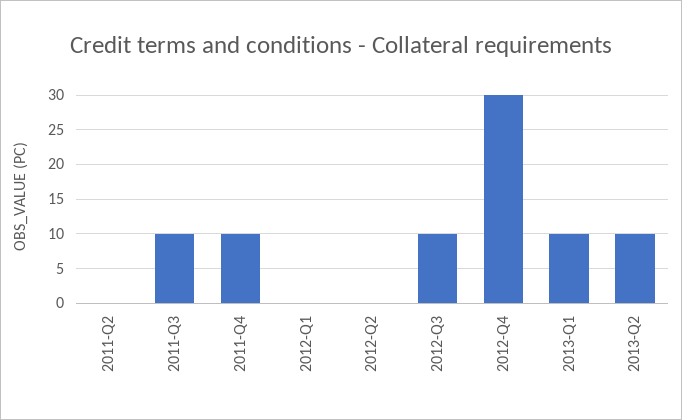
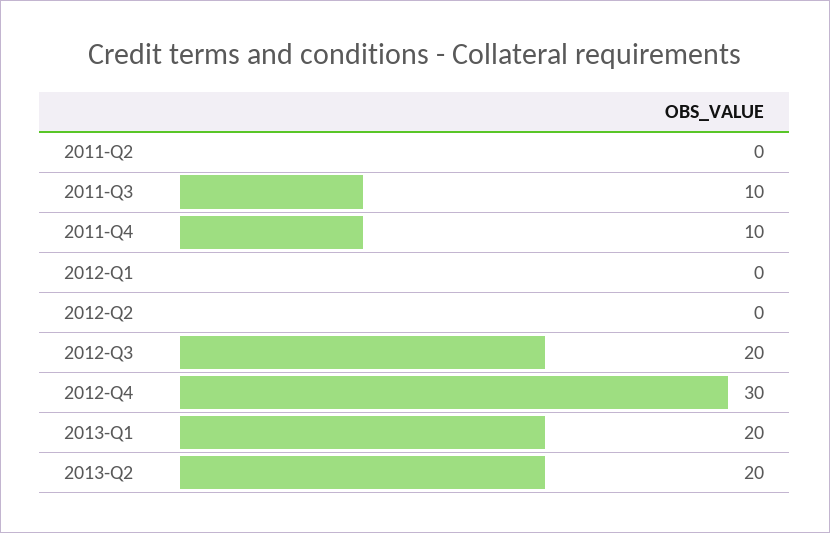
2012-Q3: 10 -> 20
2013-Q1: 10 -> 20
2013-Q2: 10 -> 20

